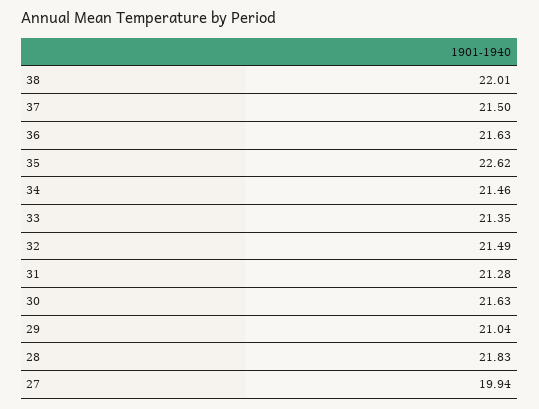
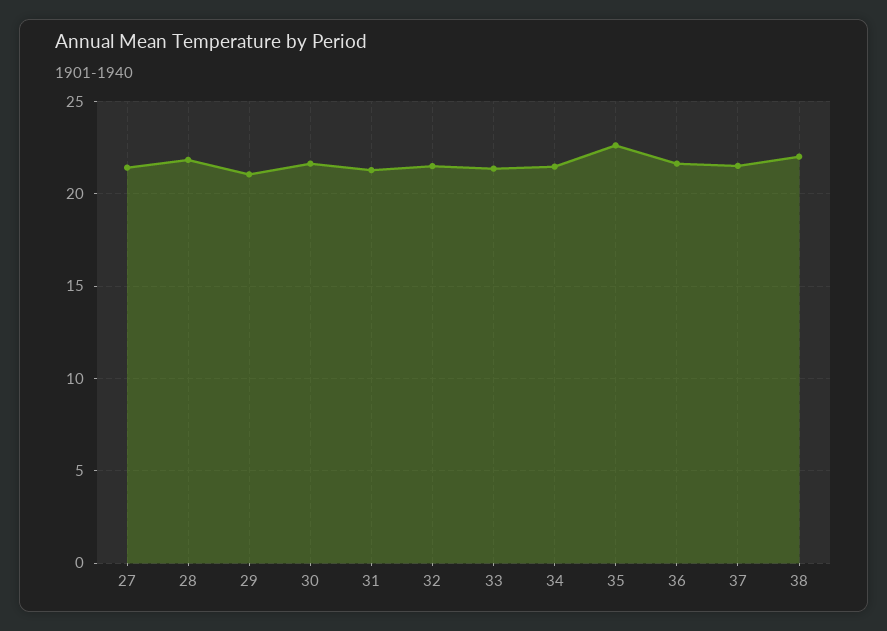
27: 19.94 -> 21.5

